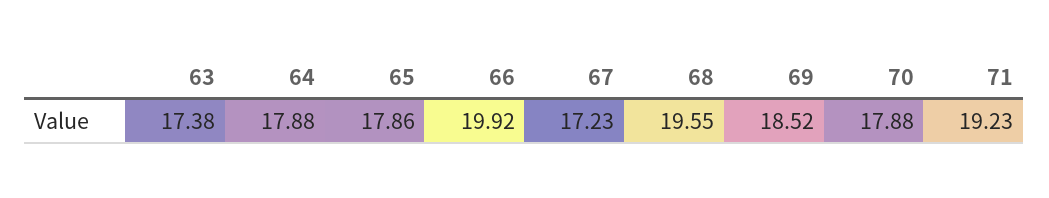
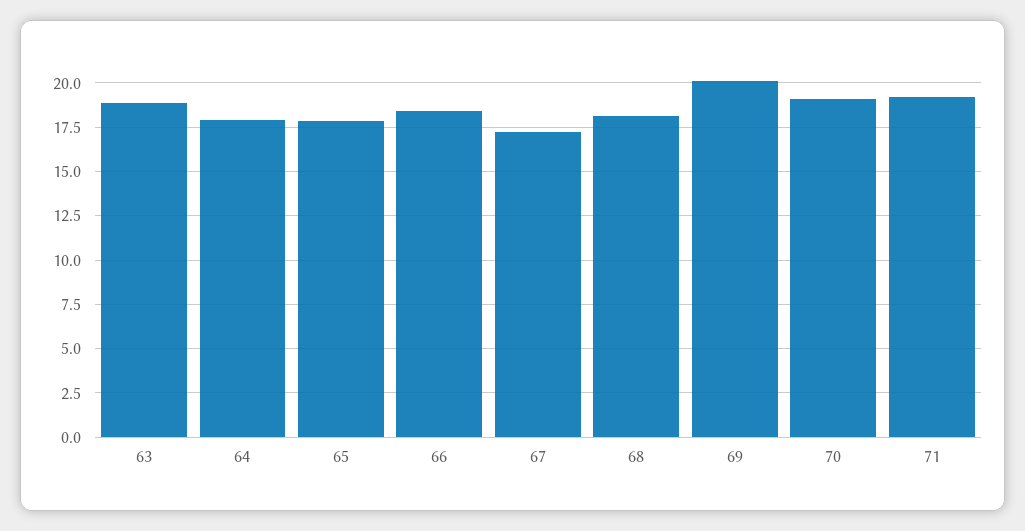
63: 17.38 -> 19
66: 19.92 -> 18.5
68: 19.55 -> 18
69: 18.52 -> 20
70: 17.88 -> 19

